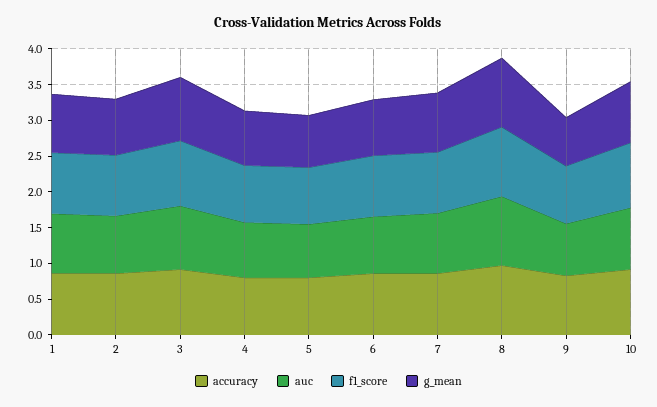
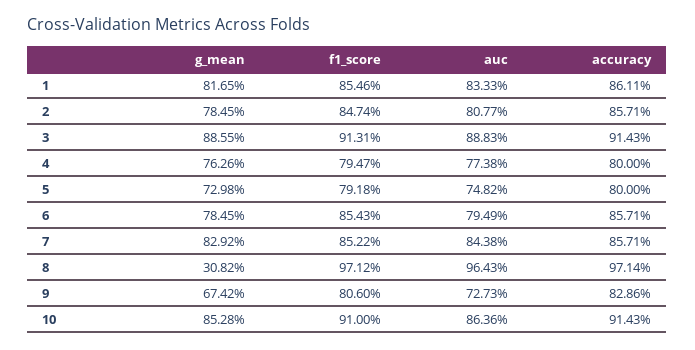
g_mean, 8: 1 -> 0.3082

